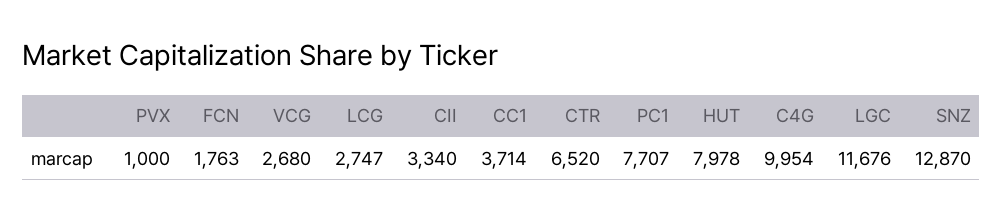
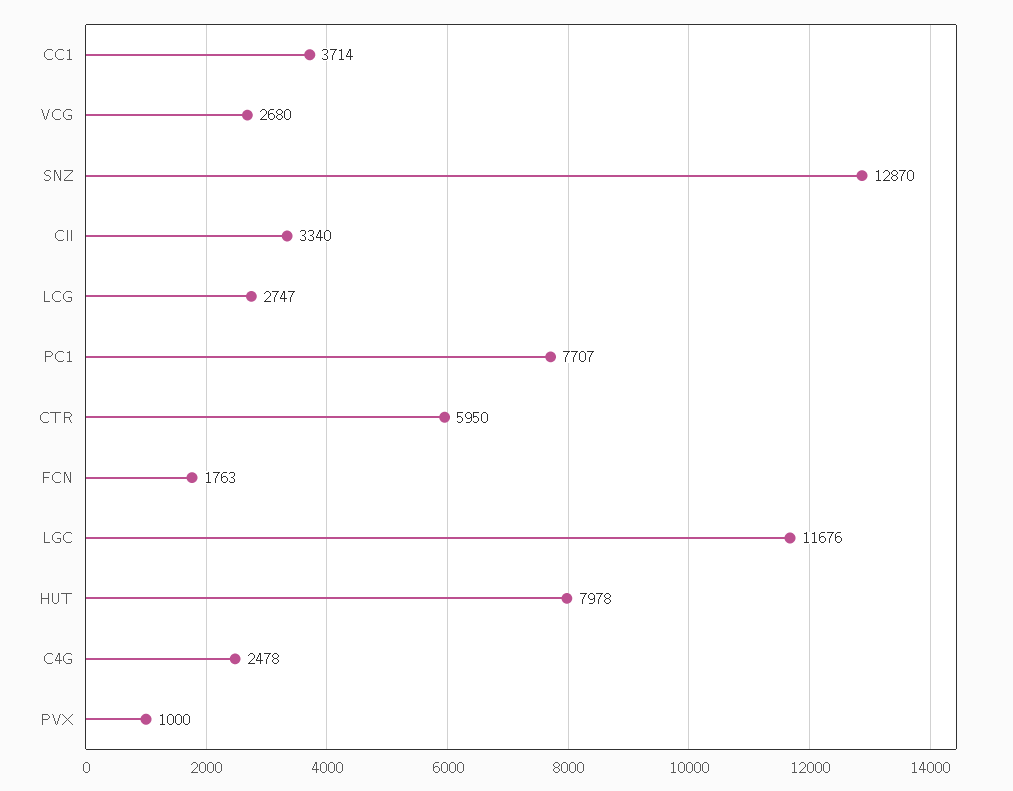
CTR: 6520 -> 5950
C4G: 9954 -> 2478

